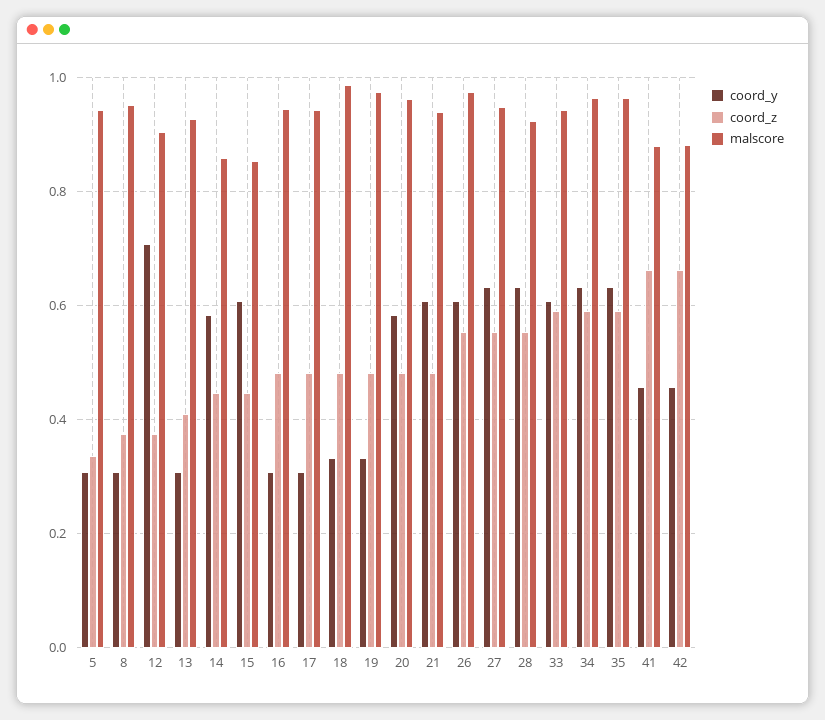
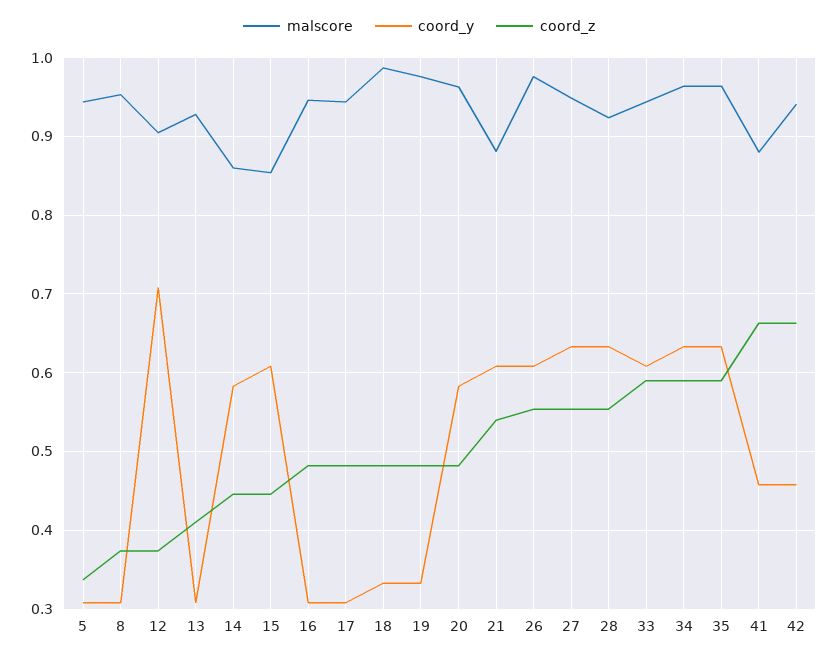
coord_z, 21: 0.48 -> 0.54
malscore, 21: 0.94 -> 0.88
malscore, 42: 0.88 -> 0.94

